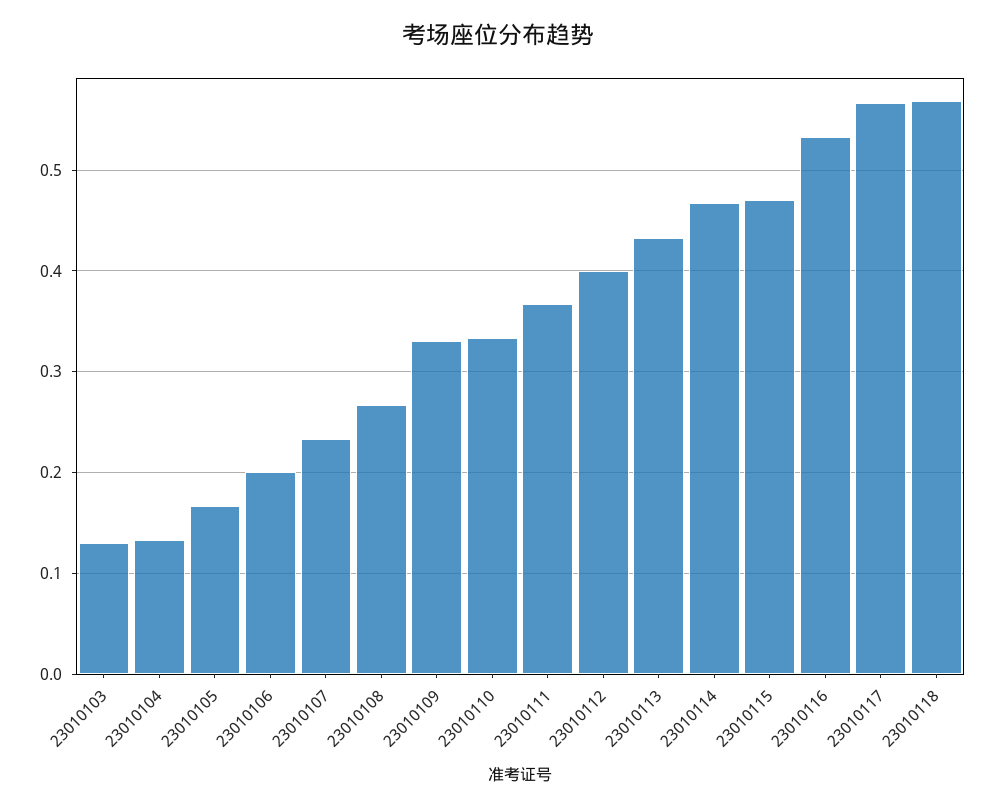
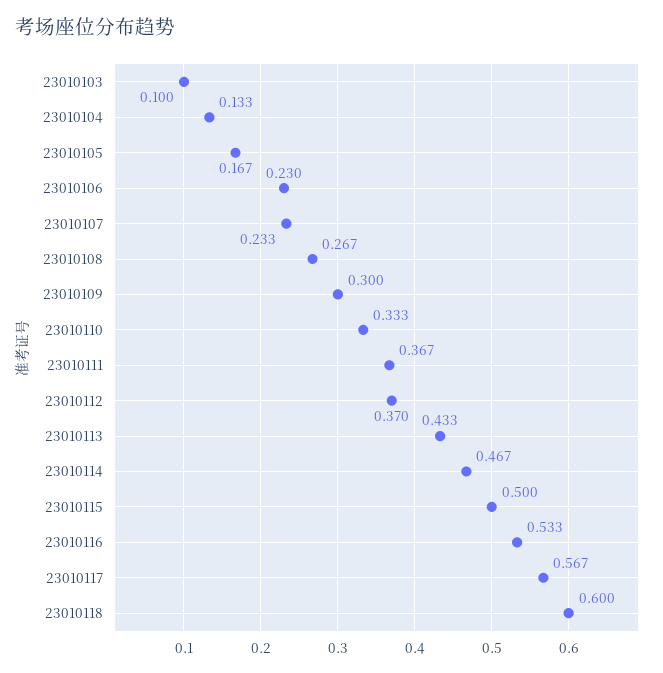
23010103: 0.13 -> 0.1
23010106: 0.2 -> 0.23
23010109: 0.33 -> 0.3
23010112: 0.4 -> 0.37
23010115: 0.47 -> 0.5
23010118: 0.57 -> 0.6

